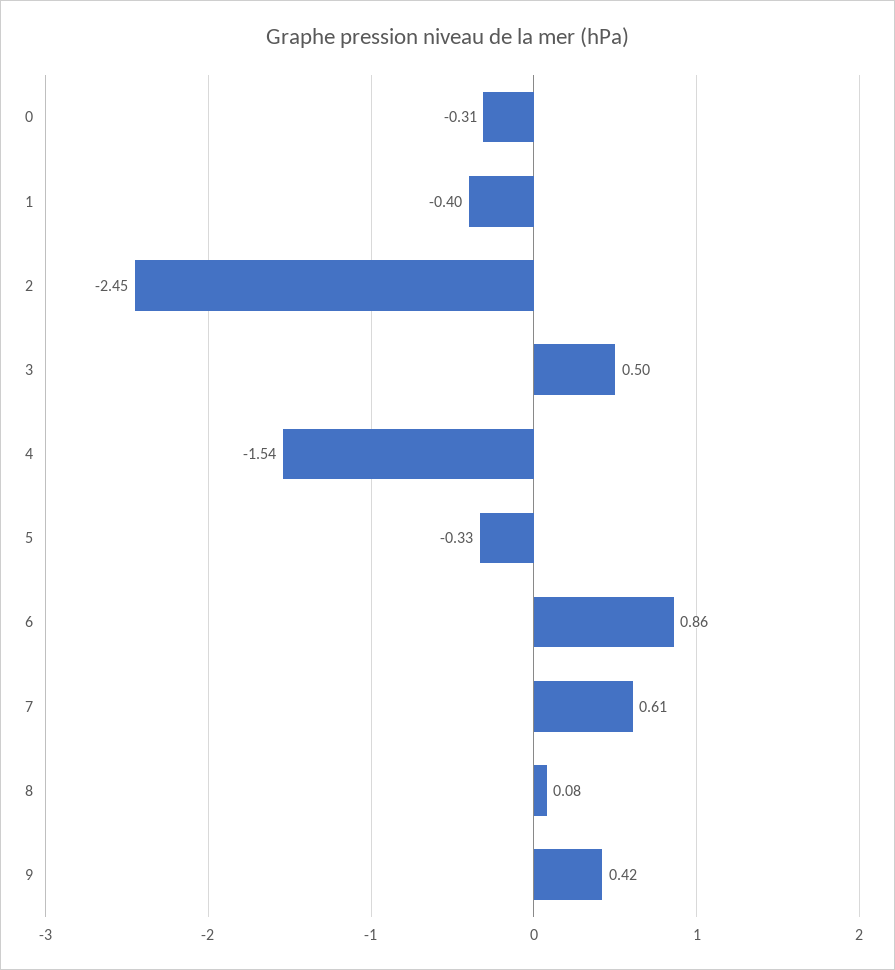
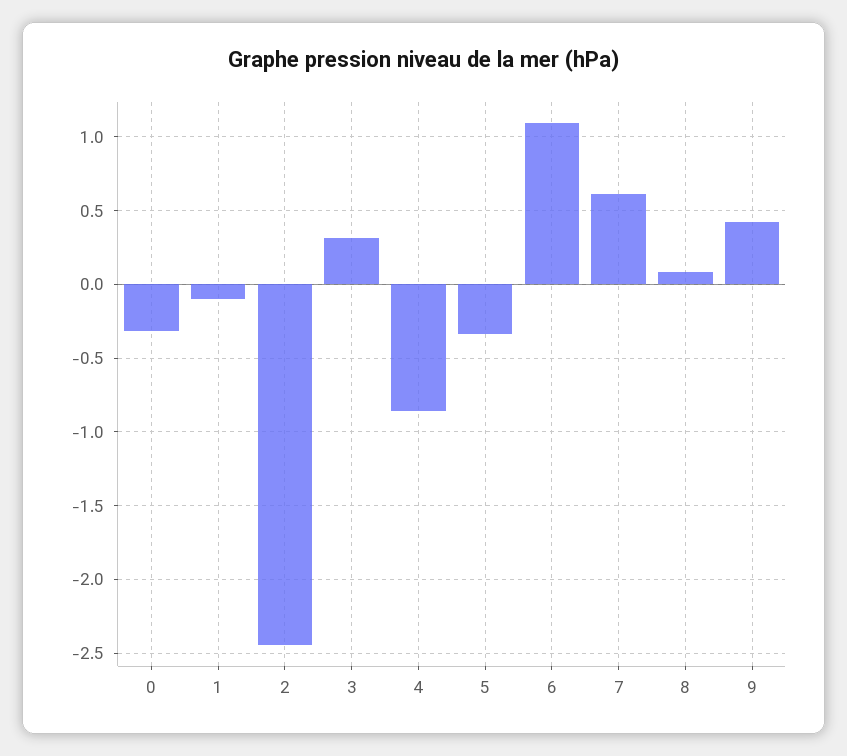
1: -0.4 -> -0.1
3: 0.5 -> 0.3
4: -1.54 -> -0.85
6: 0.86 -> 1.1

